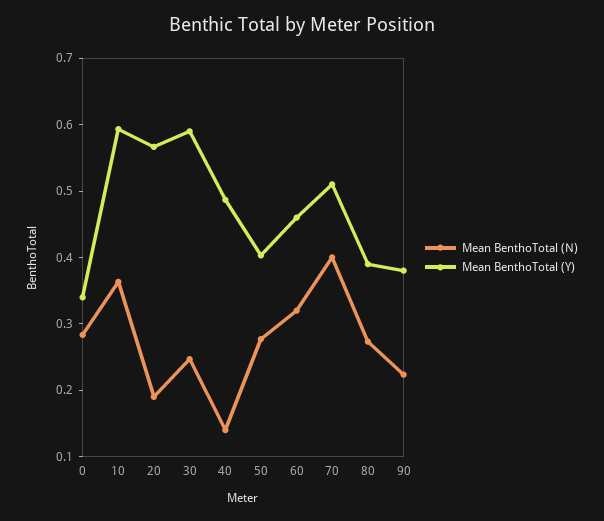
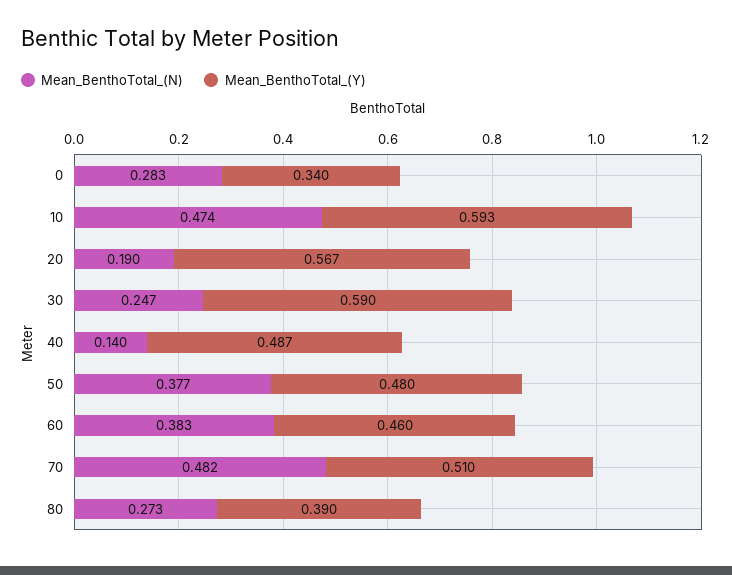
Mean BenthoTotal (N), 10: 0.36 -> 0.474
Mean BenthoTotal (N), 50: 0.28 -> 0.377
Mean BenthoTotal (Y), 50: 0.4 -> 0.48
Mean BenthoTotal (N), 60: 0.32 -> 0.383
Mean BenthoTotal (N), 70: 0.4 -> 0.482
Mean BenthoTotal (N), 90: 0.22 -> none
Mean BenthoTotal (Y), 90: 0.38 -> none

